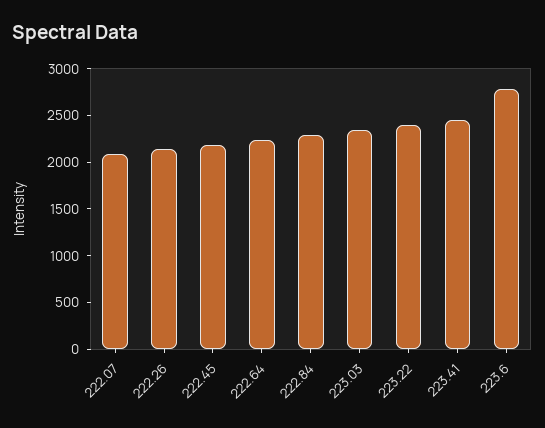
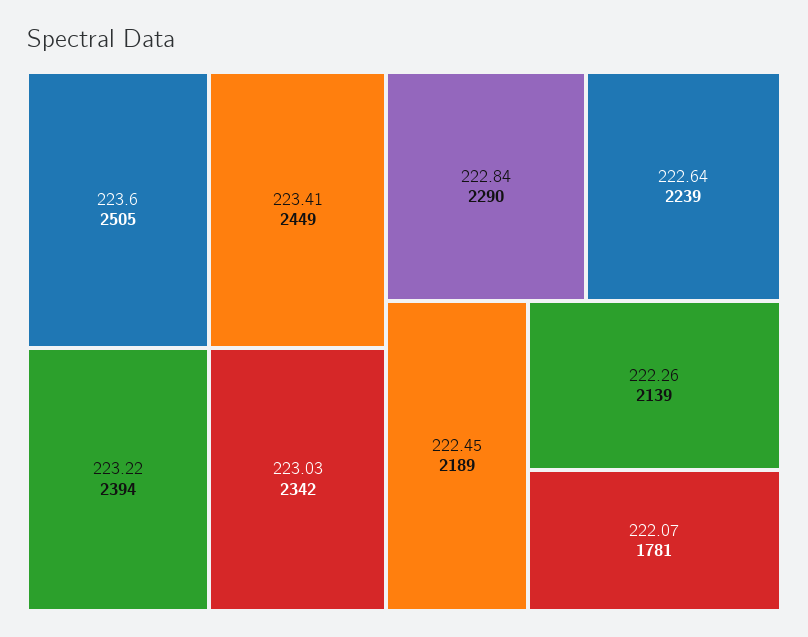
222.07: 2100 -> 1781
223.6: 2800 -> 2505

